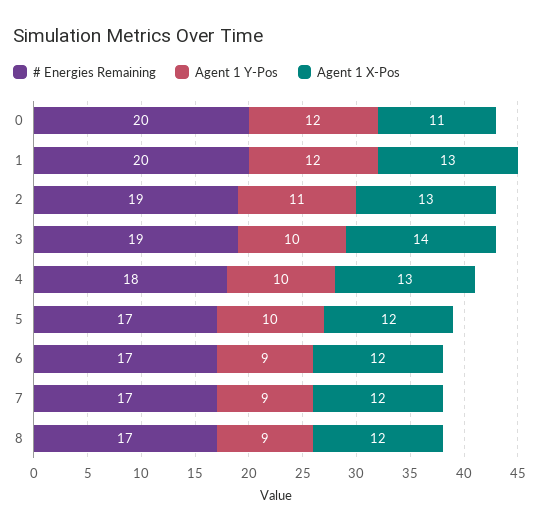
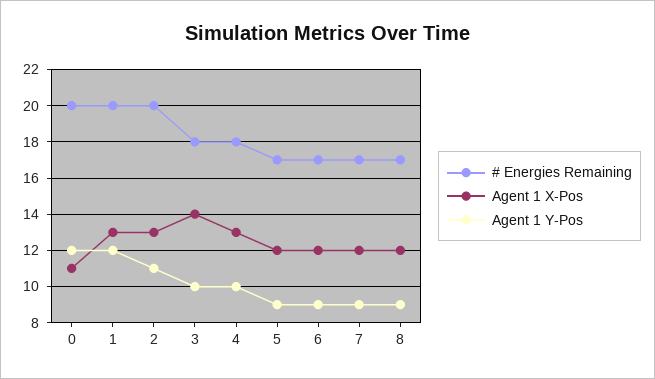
# Energies Remaining, 2: 19 -> 20
# Energies Remaining, 3: 19 -> 18
Agent 1 Y-Pos, 5: 10 -> 9

